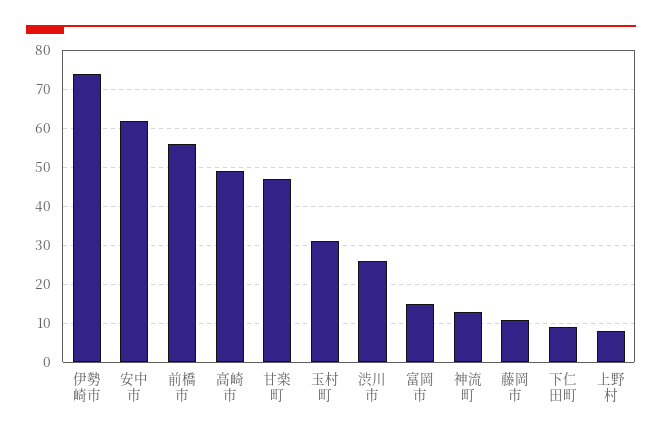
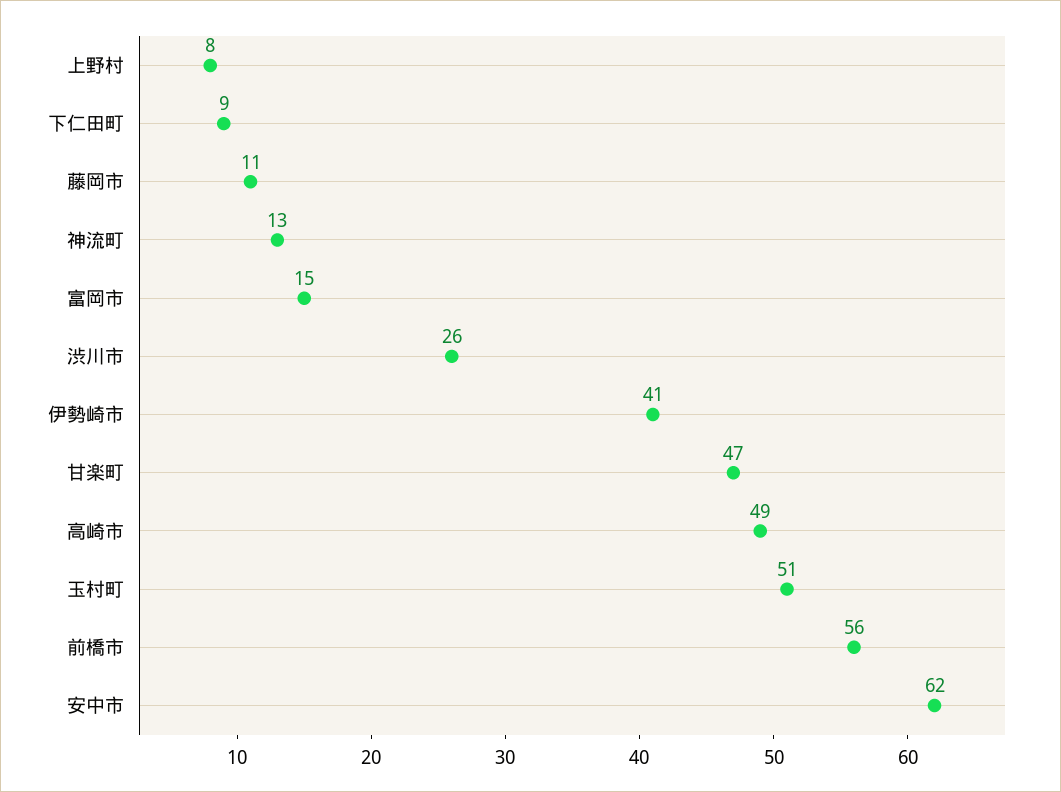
伊勢崎市: 75 -> 41
玉村町: 30 -> 51

